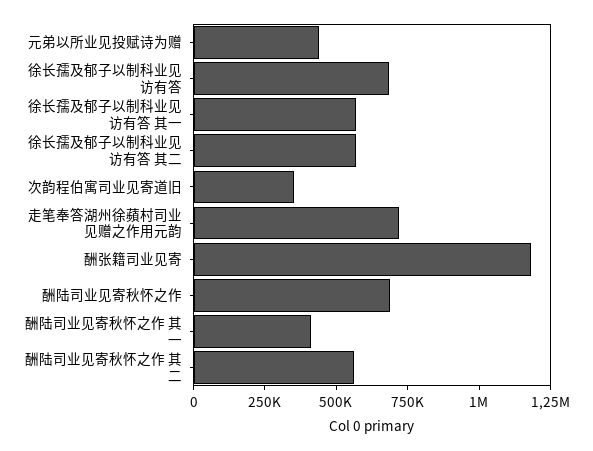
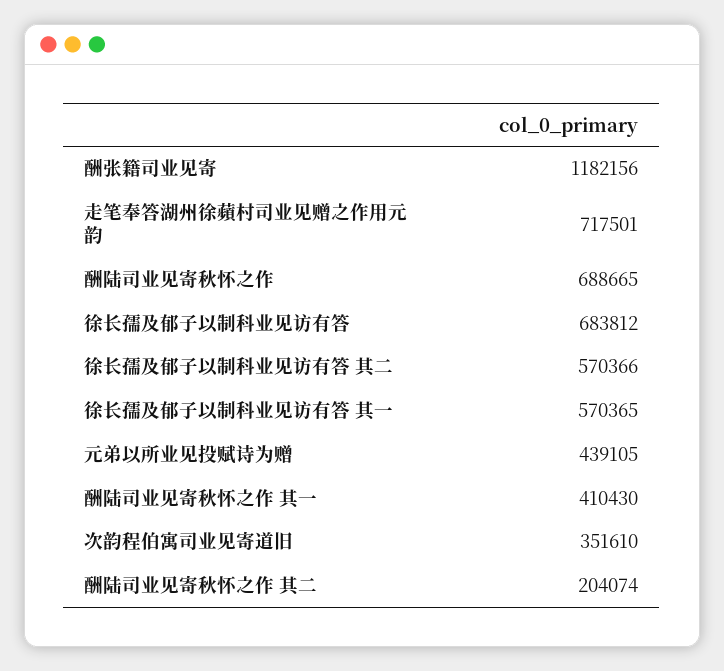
酬陆司业见寄秋怀之作 其二: 550000 -> 204074

